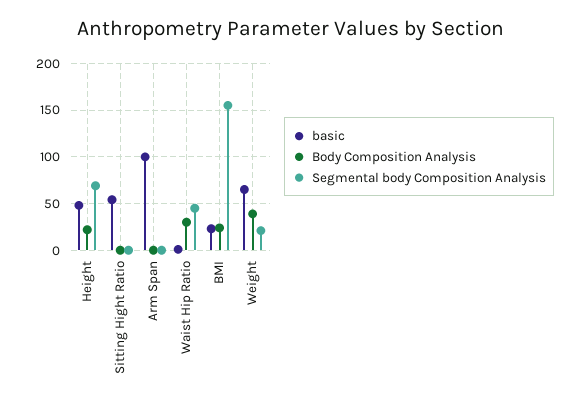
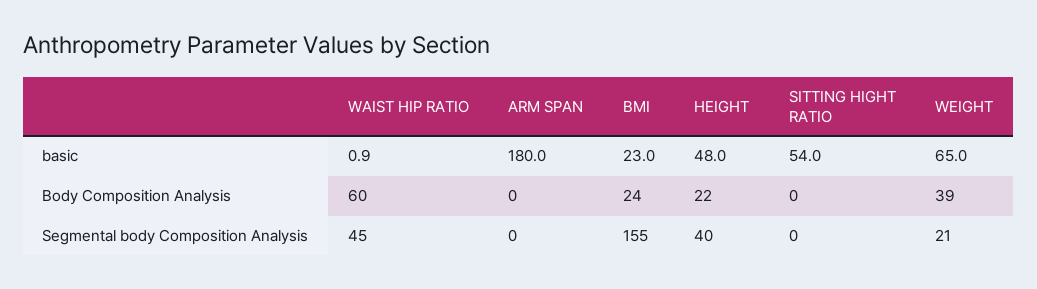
Segmental body Composition Analysis, Height: 70 -> 40
basic, Arm Span: 100 -> 180
Body Composition Analysis, Waist Hip Ratio: 30 -> 60

